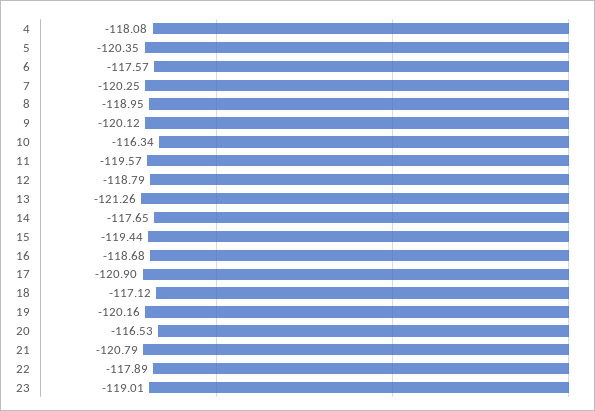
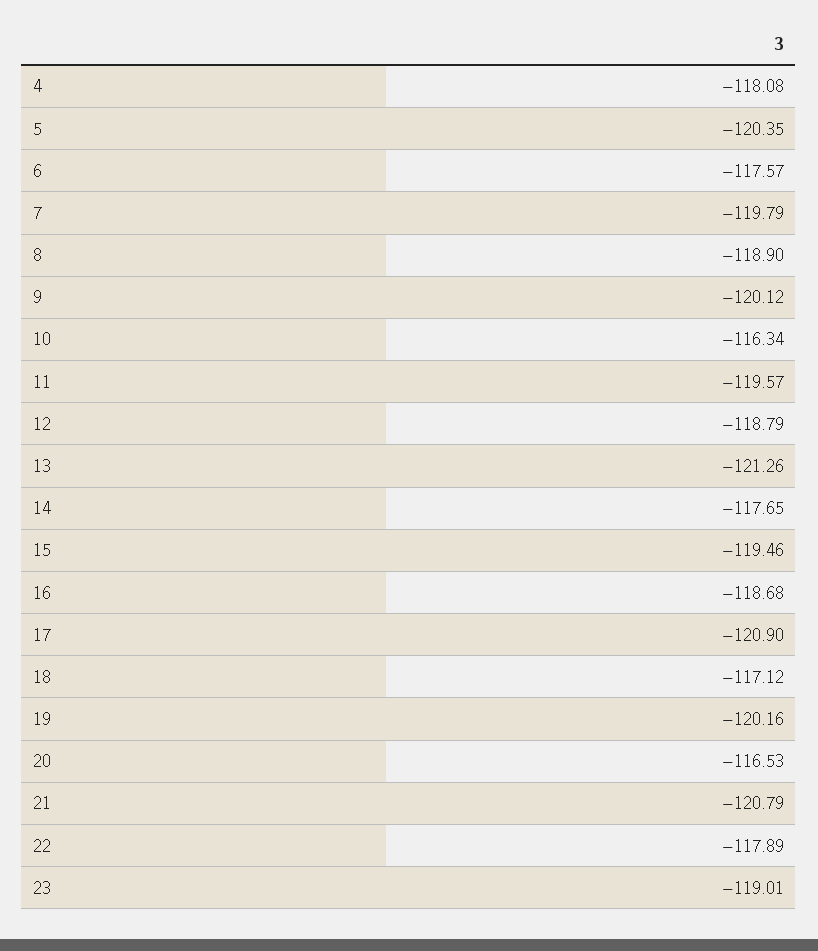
7: -120.25 -> -119.79
8: -118.95 -> -118.9
15: -119.44 -> -119.46

